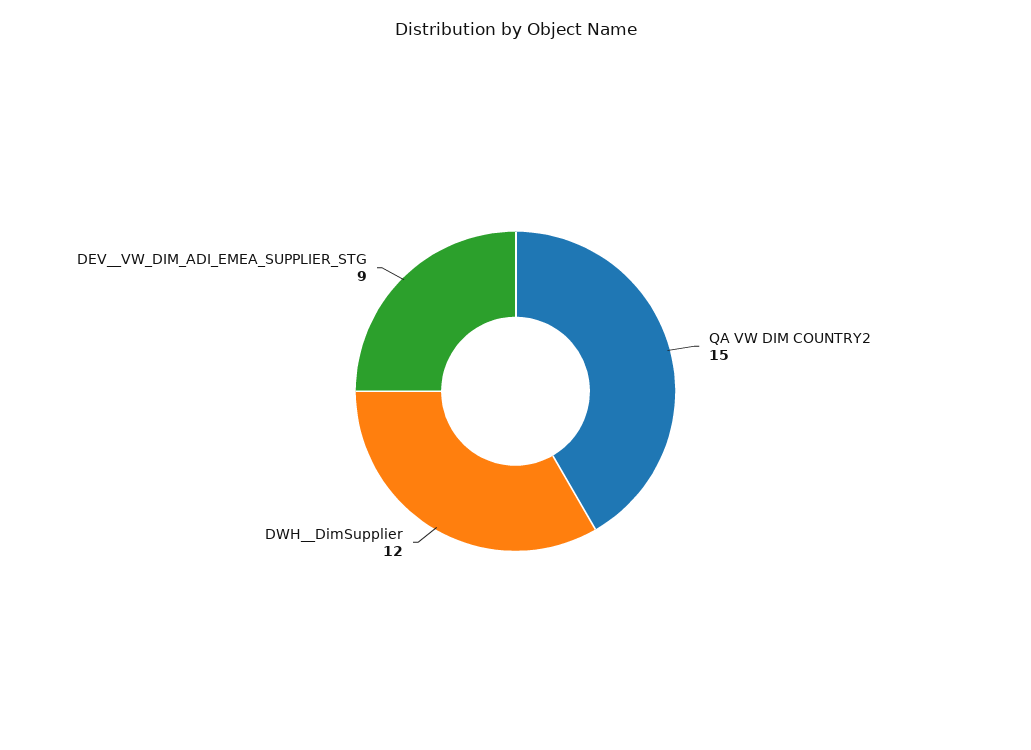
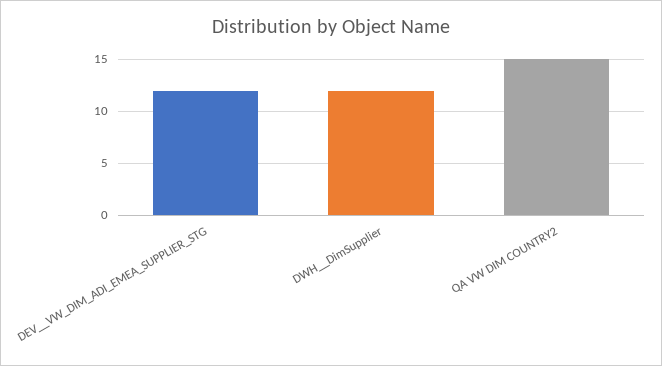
DEV__VW_DIM_ADI_EMEA_SUPPLIER_STG: 9 -> 12

